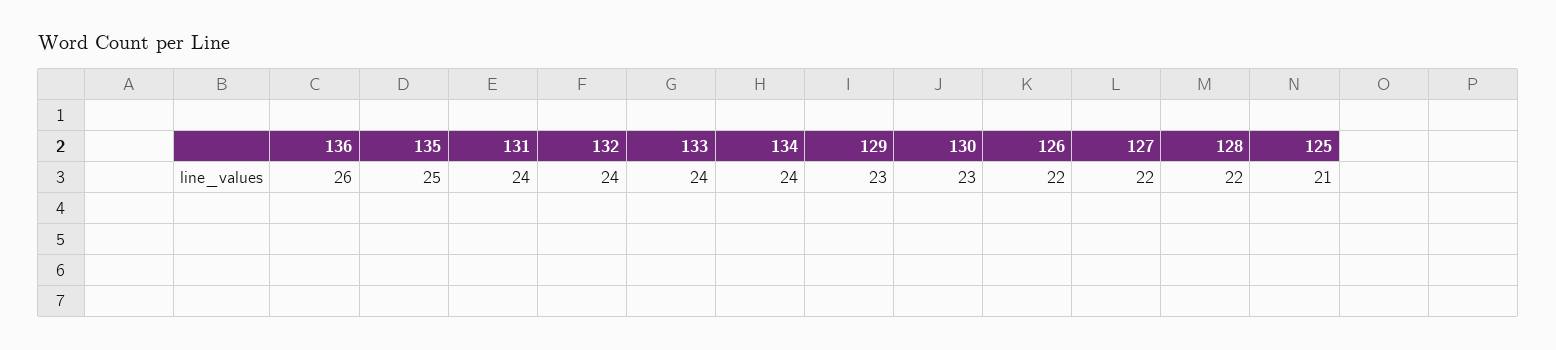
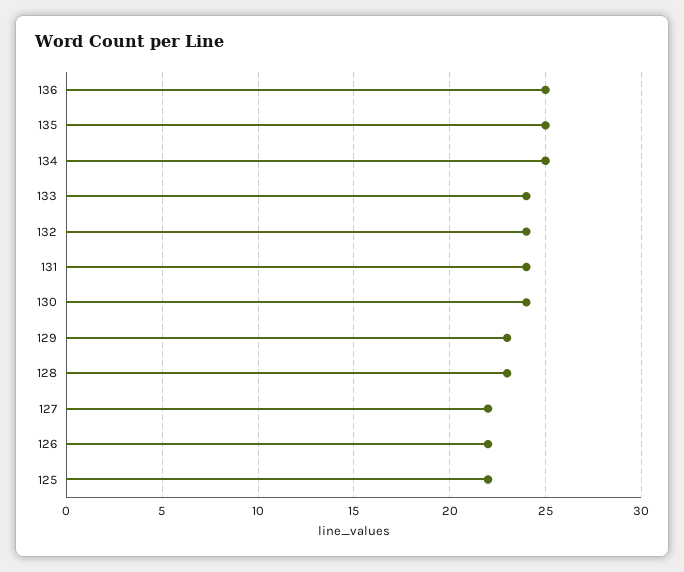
136: 26 -> 25
134: 24 -> 25
130: 23 -> 24
128: 22 -> 23
125: 21 -> 22

